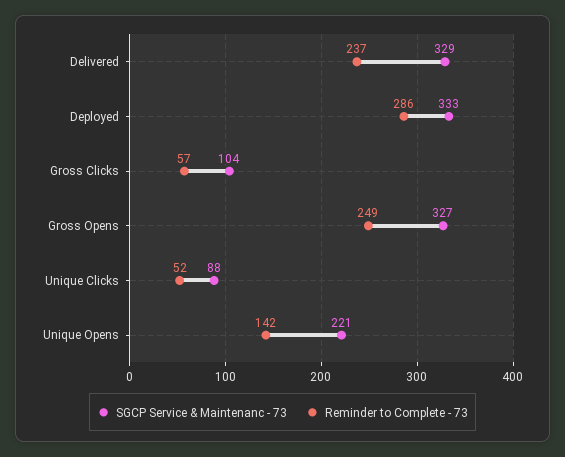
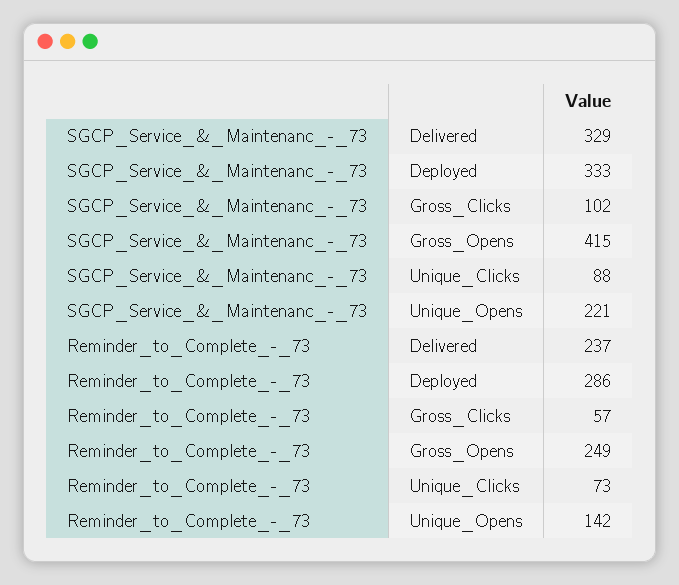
SGCP Service & Maintenanc - 73, Gross Clicks: 104 -> 102
SGCP Service & Maintenanc - 73, Gross Opens: 327 -> 415
Reminder to Complete - 73, Unique Clicks: 52 -> 73

